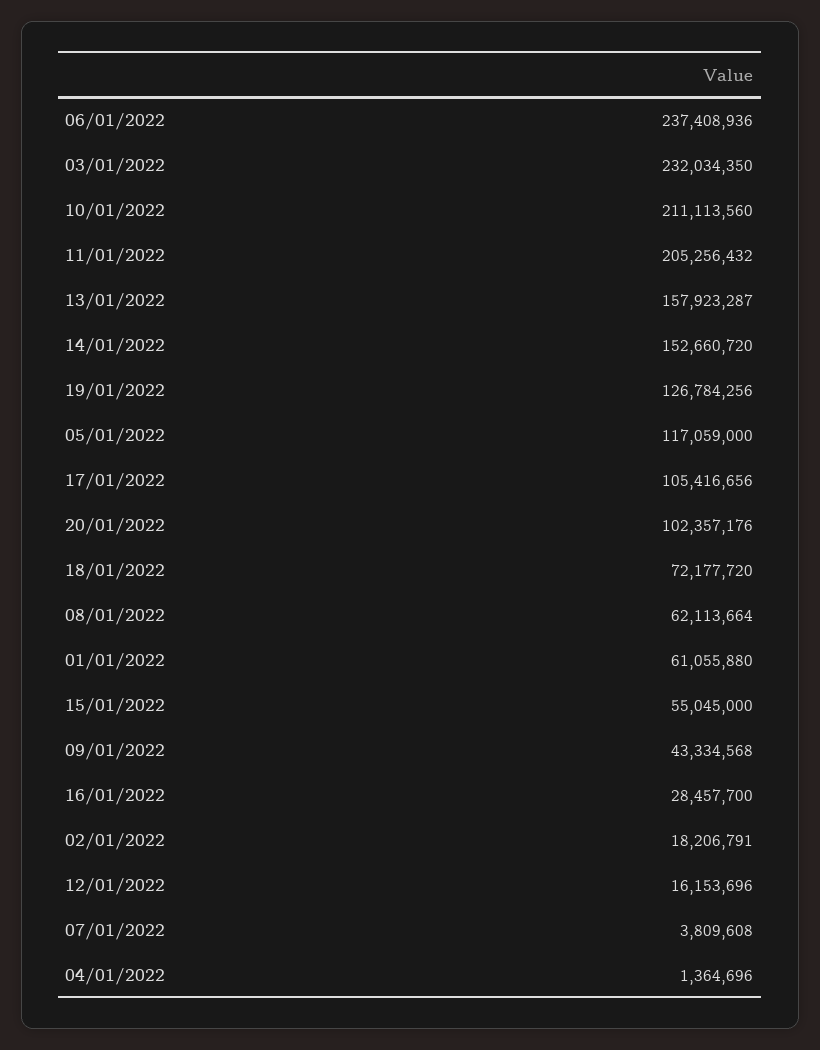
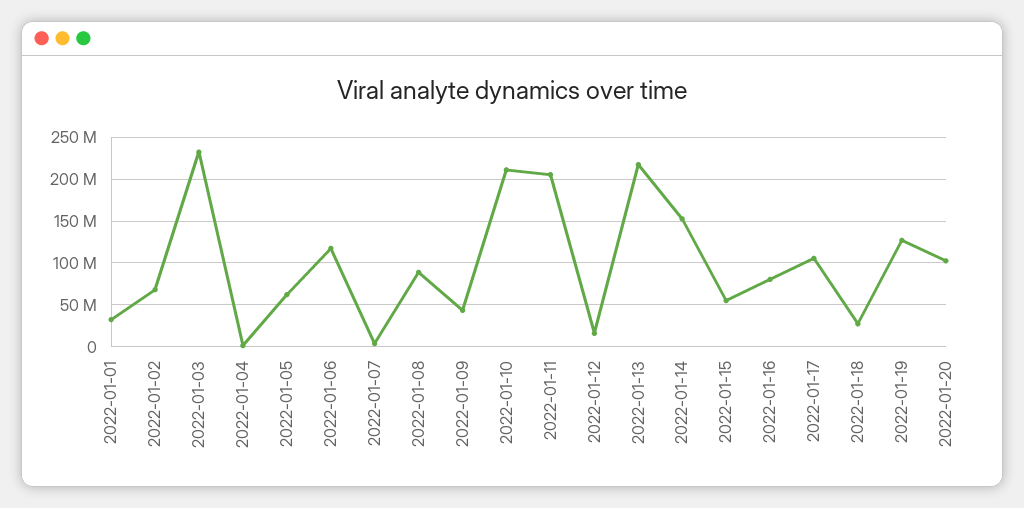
06/01/2022: 237408936 -> 120000000
13/01/2022: 157923287 -> 220000000
05/01/2022: 117059000 -> 60000000
18/01/2022: 72177720 -> 30000000
08/01/2022: 62113664 -> 90000000
01/01/2022: 61055880 -> 30000000
16/01/2022: 28457700 -> 80000000
02/01/2022: 18206791 -> 70000000

